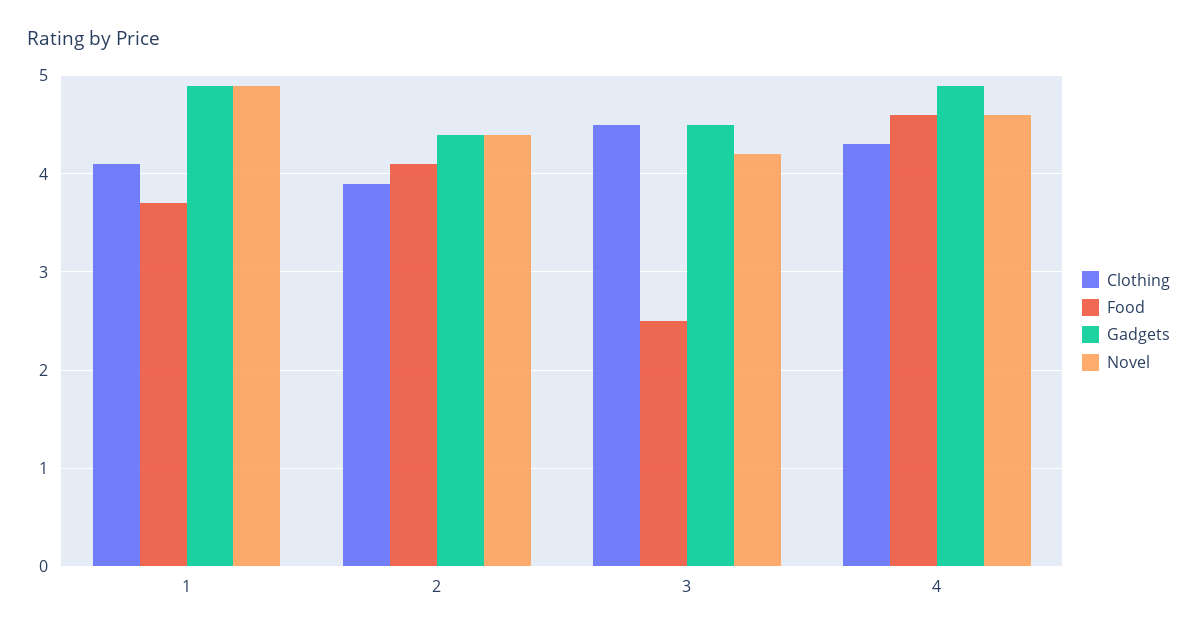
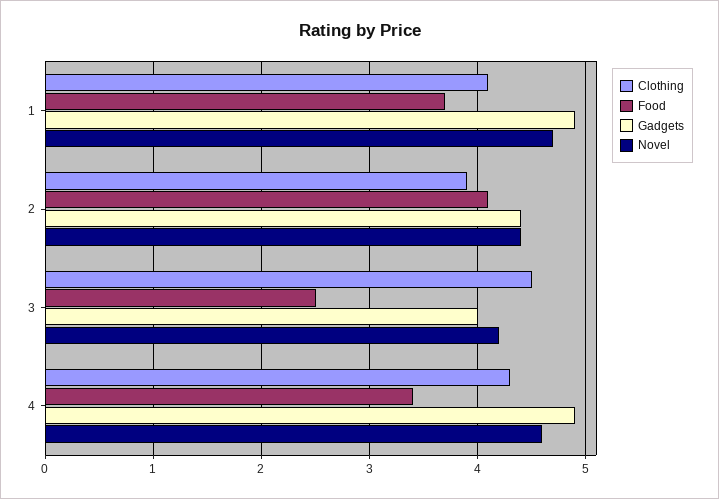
Novel, 1: 4.9 -> 4.7
Gadgets, 3: 4.5 -> 4
Food, 4: 4.6 -> 3.4

